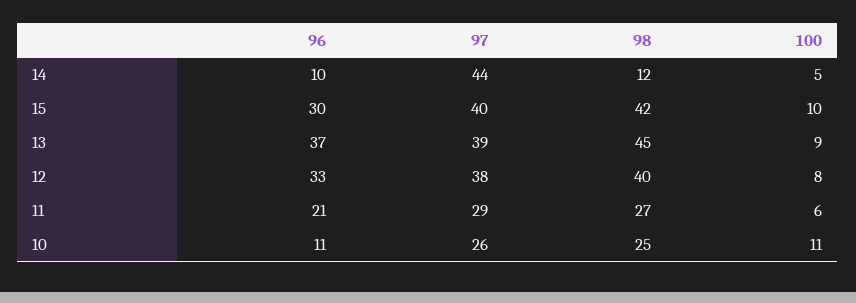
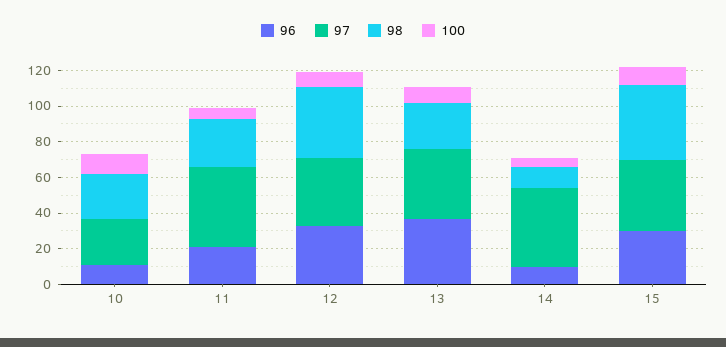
98, 13: 45 -> 25
97, 11: 29 -> 45

